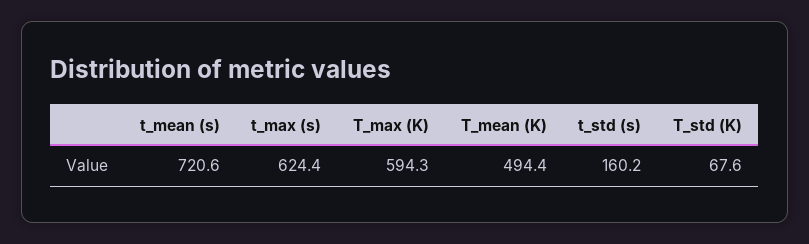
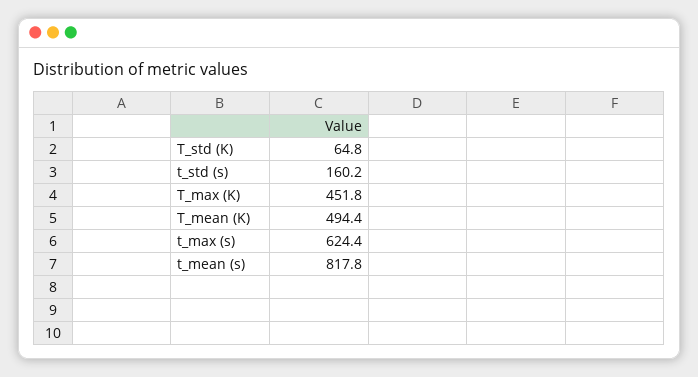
t_mean (s): 720.6 -> 817.8
T_max (K): 594.3 -> 451.8
T_std (K): 67.6 -> 64.8

